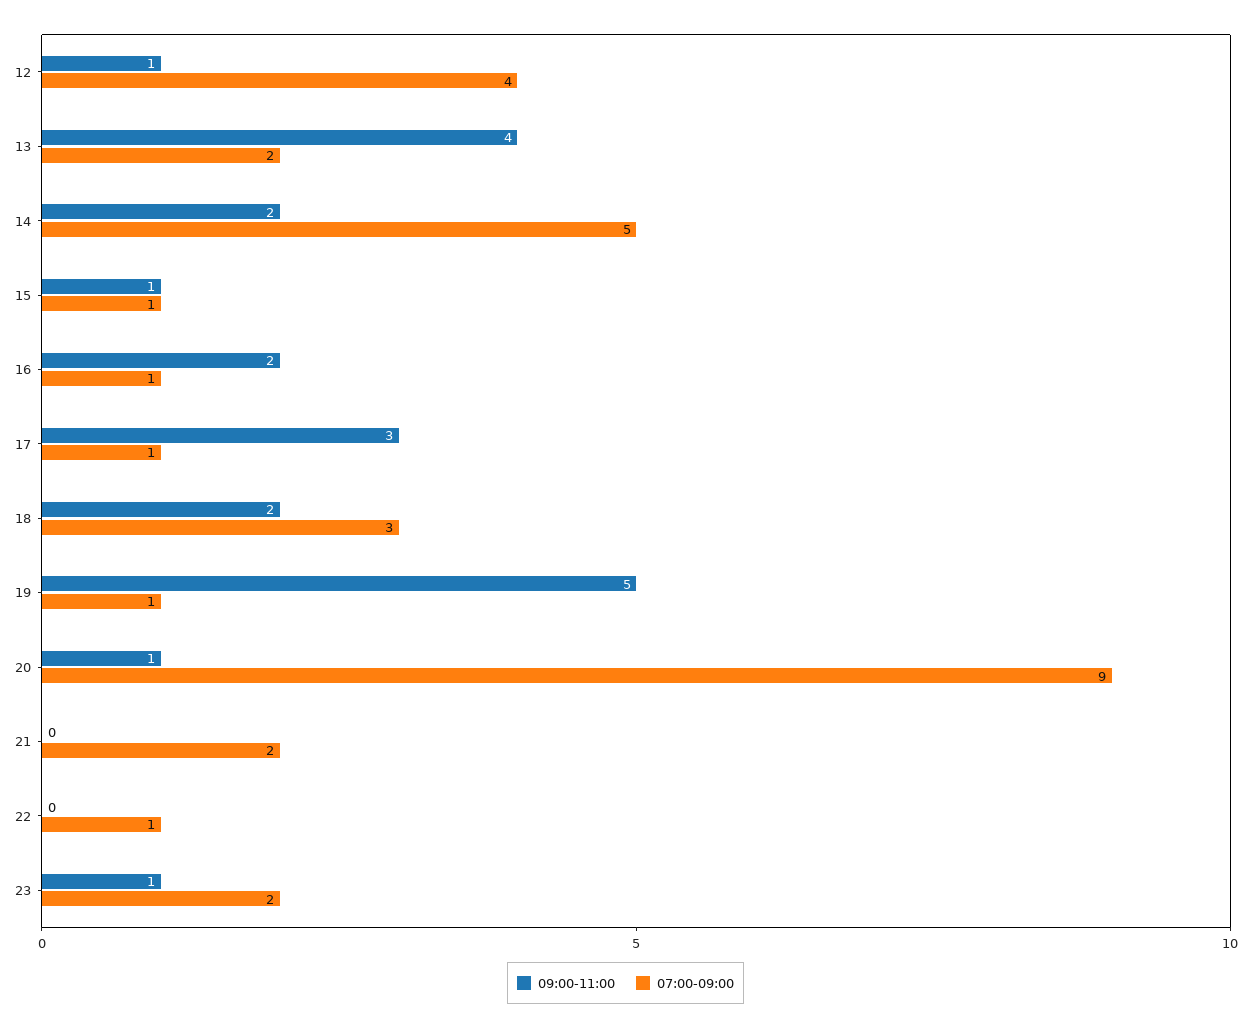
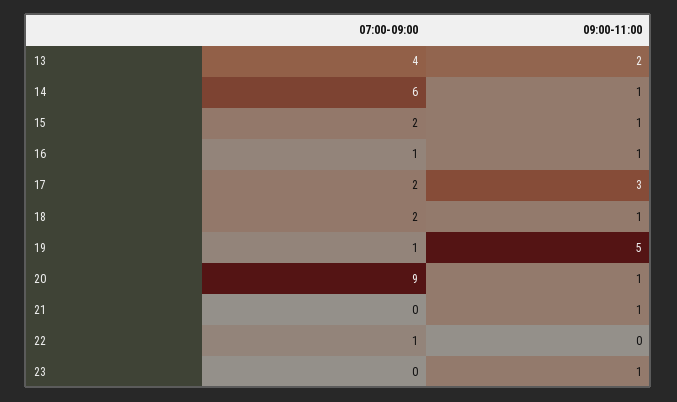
09:00-11:00, 12: 1 -> none
07:00-09:00, 12: 4 -> none
09:00-11:00, 13: 4 -> 2
07:00-09:00, 13: 2 -> 4
09:00-11:00, 14: 2 -> 1
07:00-09:00, 14: 5 -> 6
07:00-09:00, 15: 1 -> 2
09:00-11:00, 16: 2 -> 1
07:00-09:00, 17: 1 -> 2
09:00-11:00, 18: 2 -> 1
07:00-09:00, 18: 3 -> 2
09:00-11:00, 21: 0 -> 1
07:00-09:00, 21: 2 -> 0
07:00-09:00, 23: 2 -> 0

